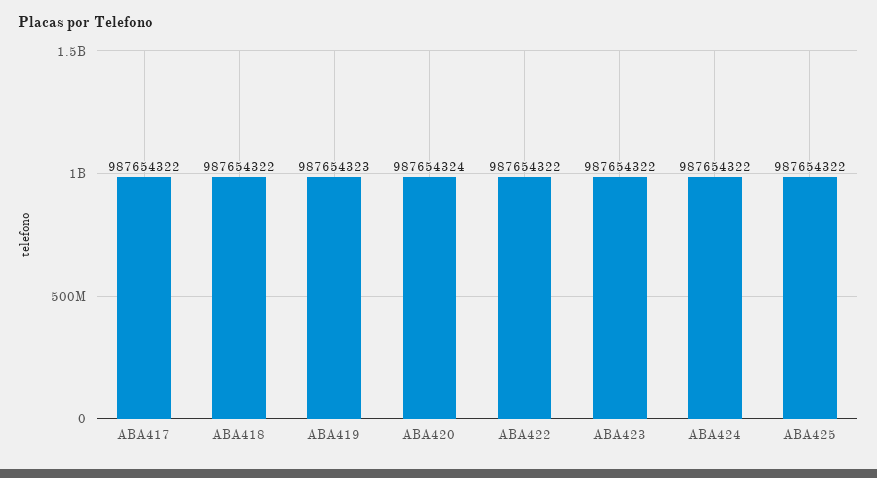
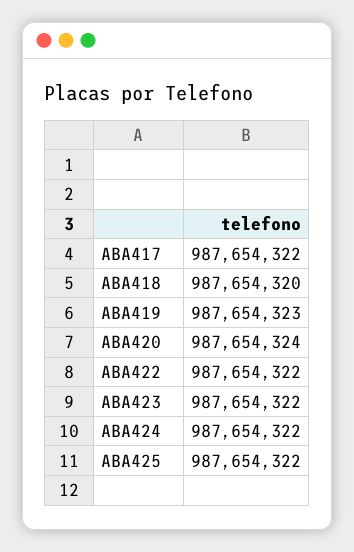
ABA418: 987654322 -> 987654320

